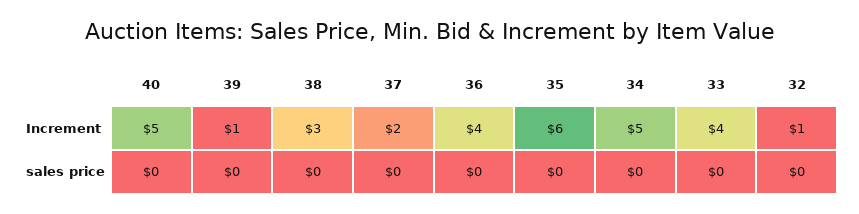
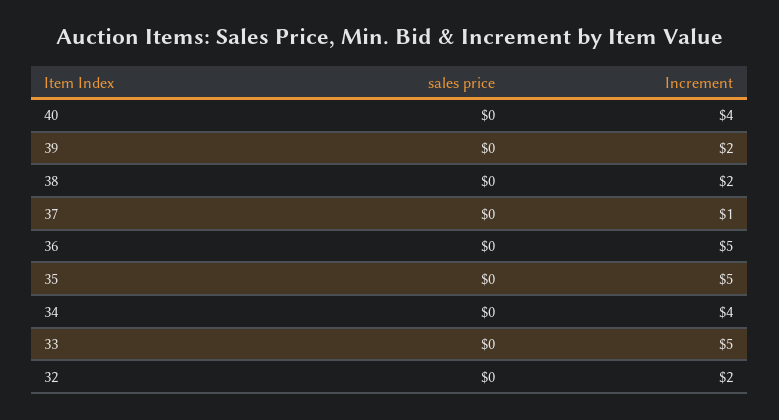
40, Increment: 5 -> 4
39, Increment: 1 -> 2
38, Increment: 3 -> 2
37, Increment: 2 -> 1
36, Increment: 4 -> 5
35, Increment: 6 -> 5
34, Increment: 5 -> 4
33, Increment: 4 -> 5
32, Increment: 1 -> 2

